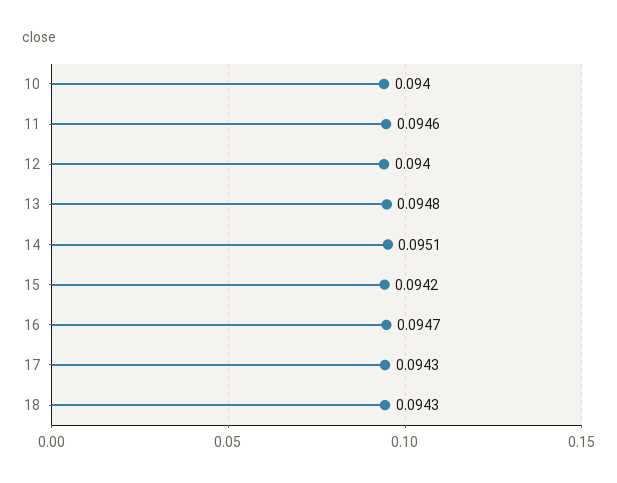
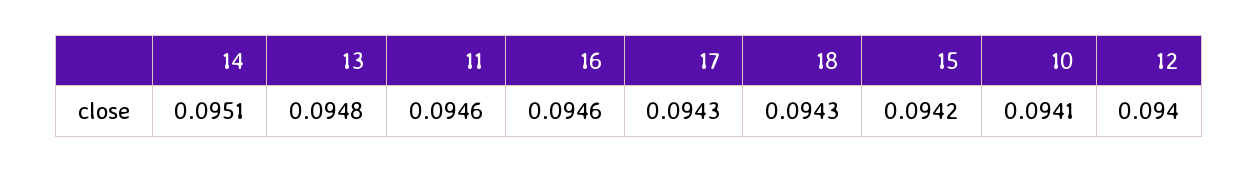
10: 0.094 -> 0.0941
16: 0.0947 -> 0.0946

